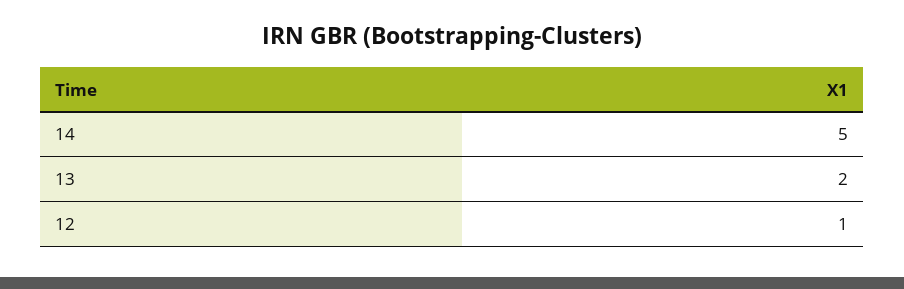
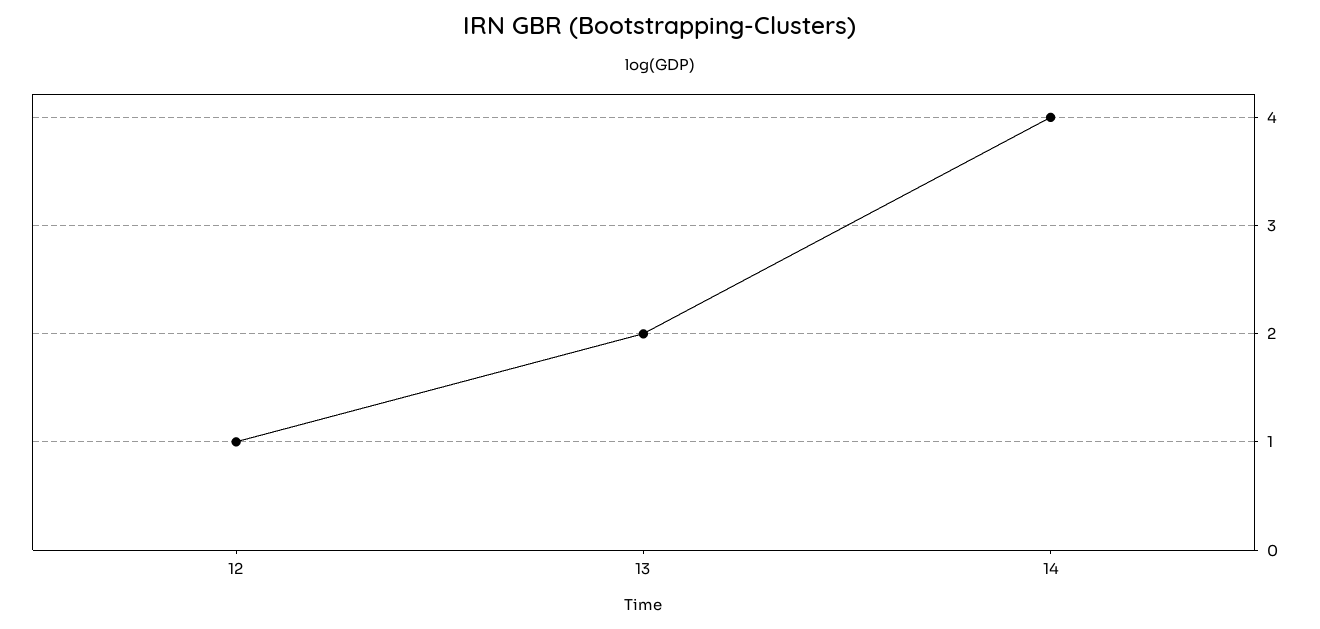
14: 5 -> 4

